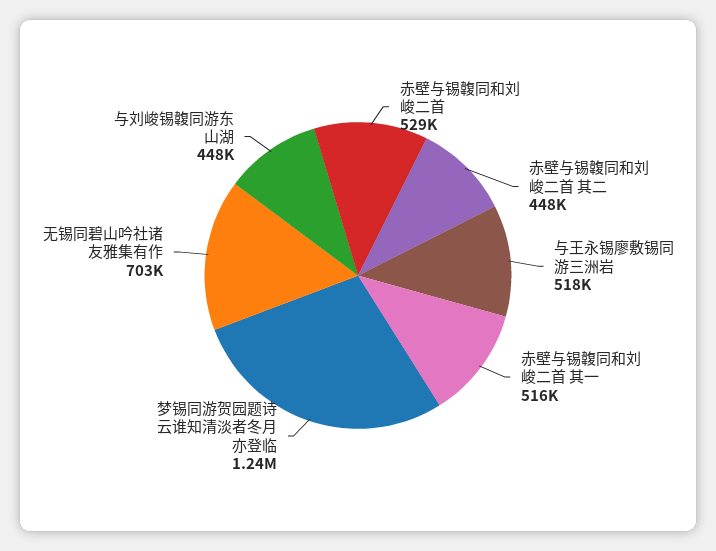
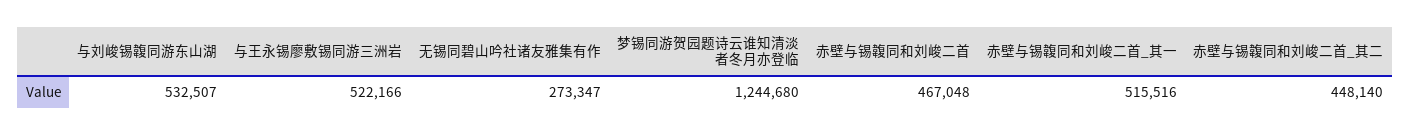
赤壁与锡䪖同和刘峻二首: 529000 -> 467048
与王永锡廖敷锡同游三洲岩: 518000 -> 522166
无锡同碧山吟社诸友雅集有作: 703000 -> 273347
与刘峻锡䪖同游东山湖: 448000 -> 532507

